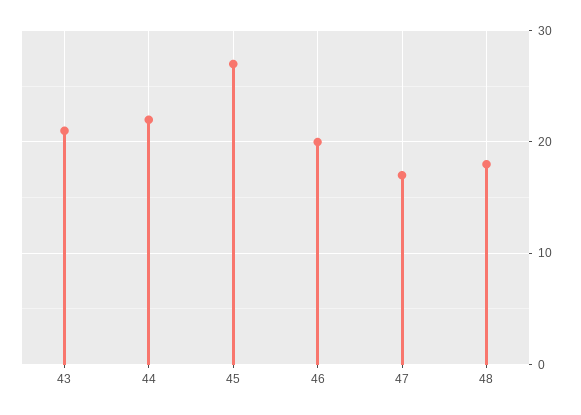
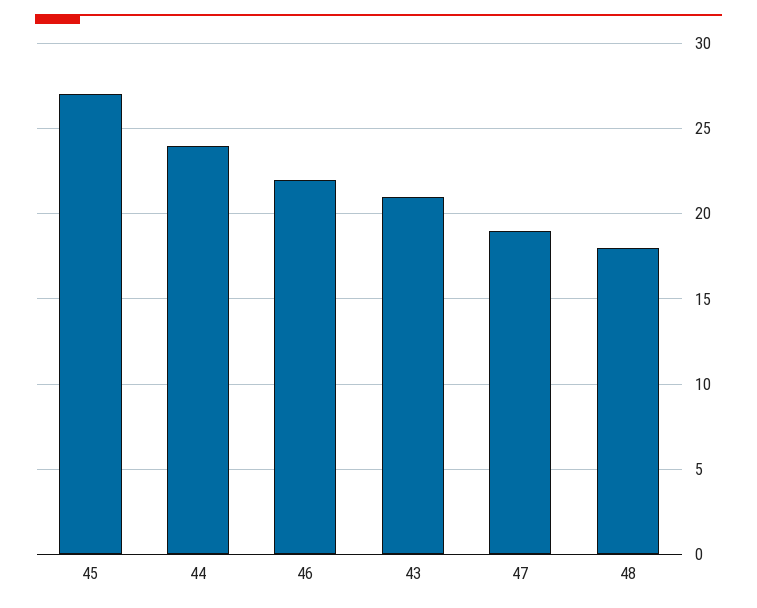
44: 22 -> 24
46: 20 -> 22
47: 17 -> 19

